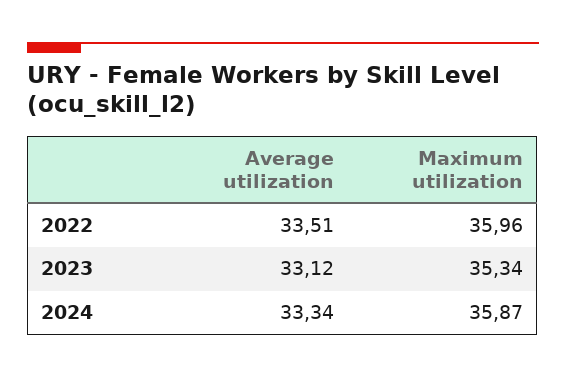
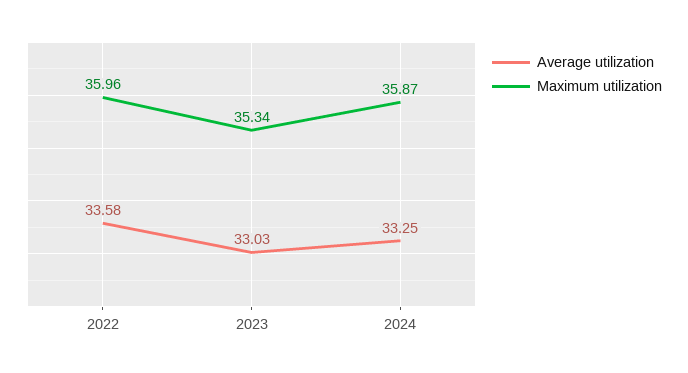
Average utilization, 2022: 33.51 -> 33.58
Average utilization, 2023: 33.12 -> 33.03
Average utilization, 2024: 33.34 -> 33.25

